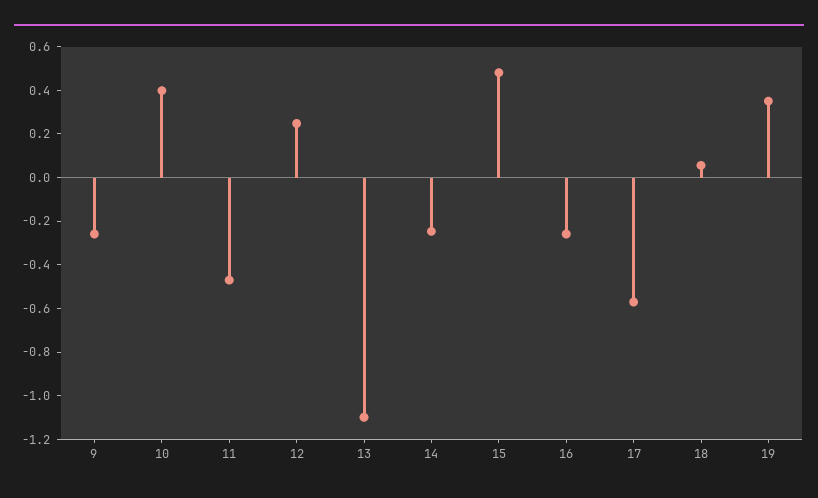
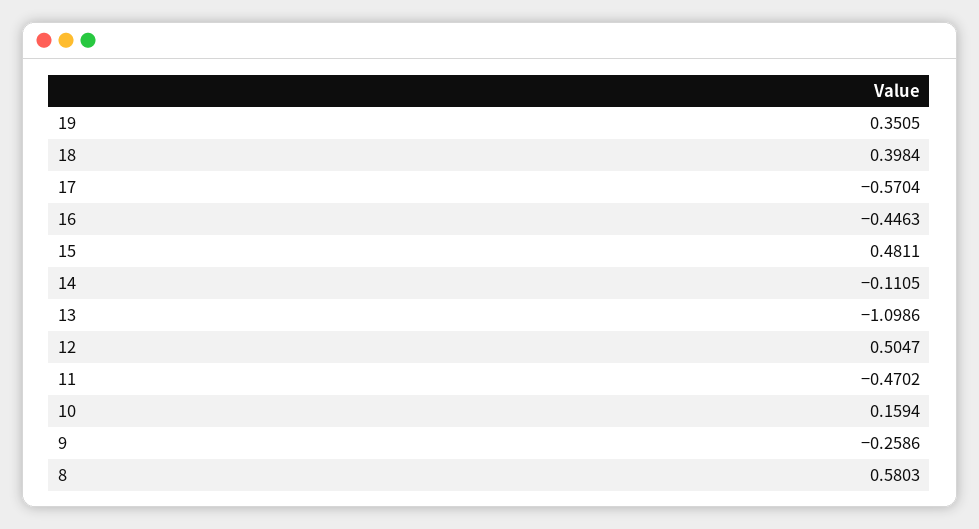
10: 0.4 -> 0.1594
12: 0.25 -> 0.5047
14: -0.25 -> -0.1105
16: -0.25 -> -0.4463
18: 0.05 -> 0.3984
8: none -> 0.5803

